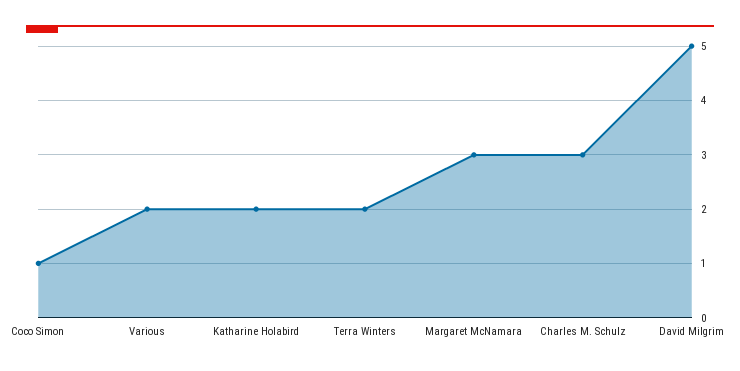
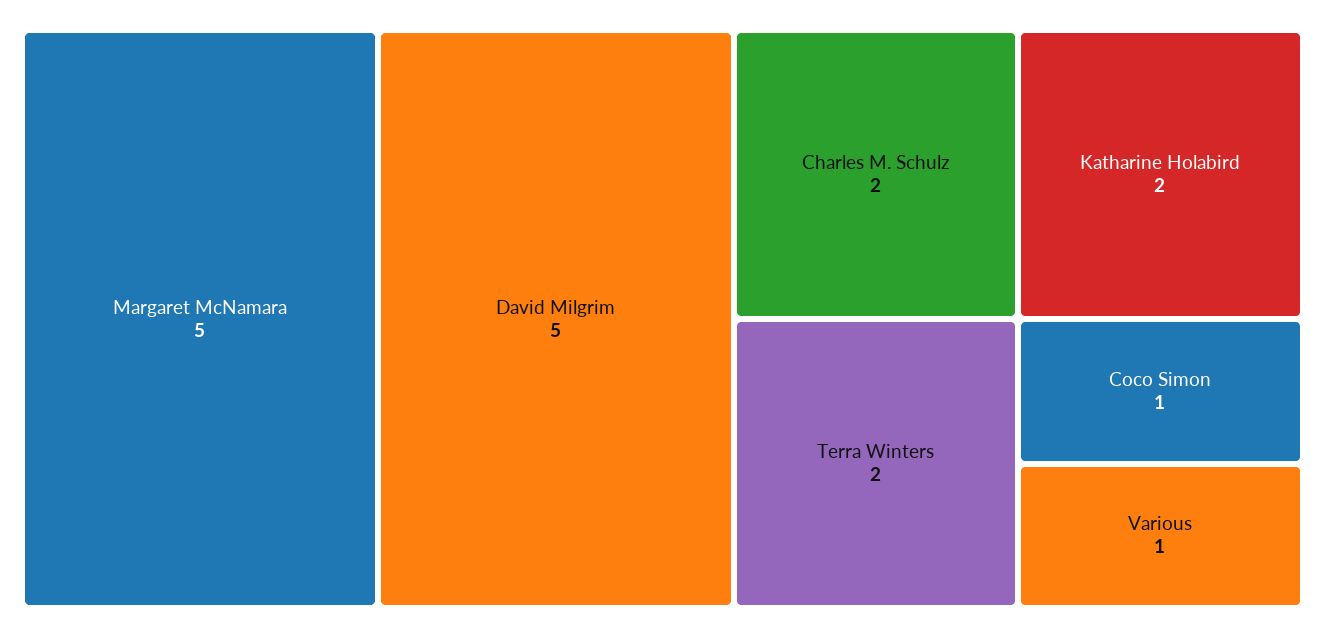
Various: 2 -> 1
Margaret McNamara: 3 -> 5
Charles M. Schulz: 3 -> 2

